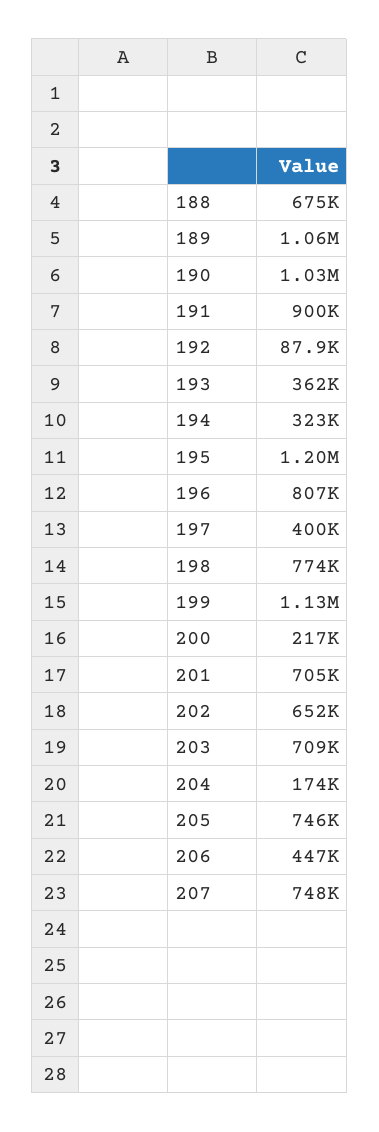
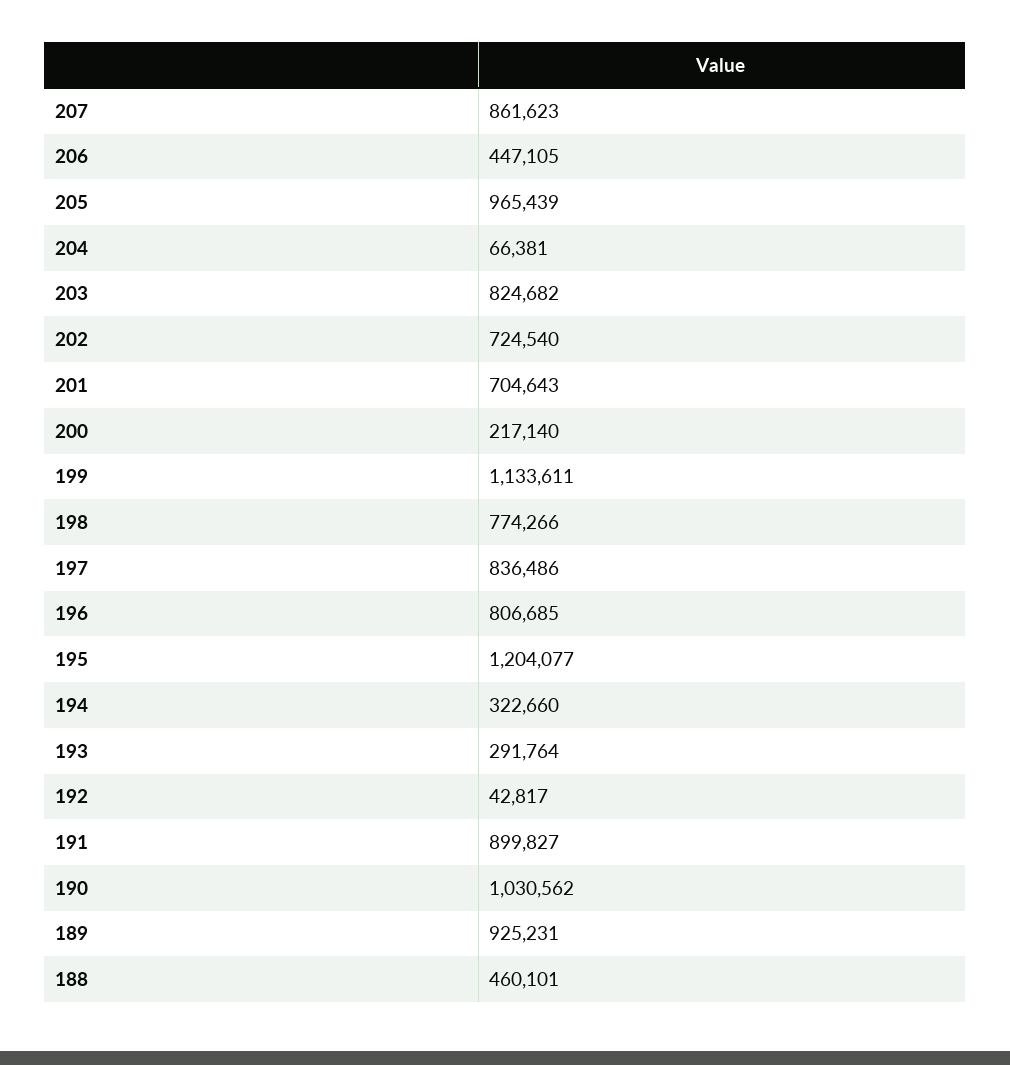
188: 675000 -> 460101
189: 1060000 -> 925231
192: 87900 -> 42817
193: 362000 -> 291764
197: 400000 -> 836486
202: 652000 -> 724540
203: 709000 -> 824682
204: 174000 -> 66381
205: 746000 -> 965439
207: 748000 -> 861623

